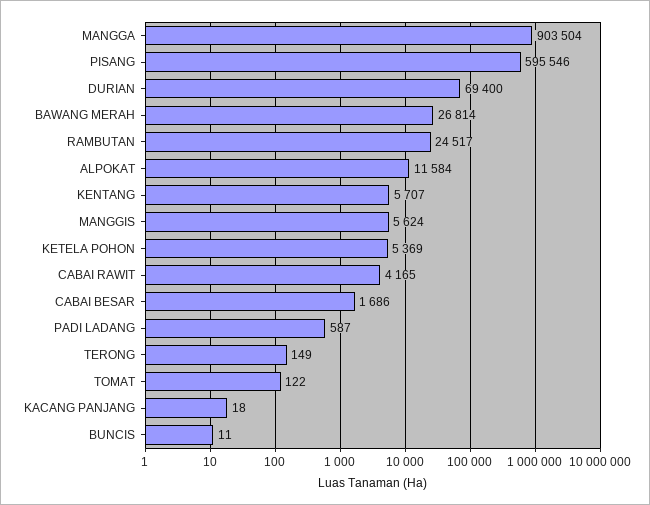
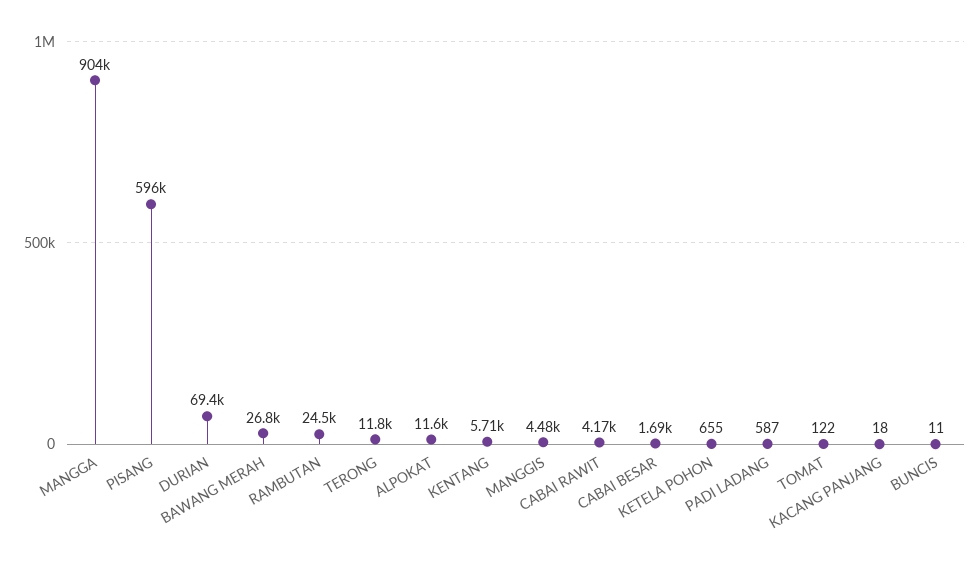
MANGGIS: 5624 -> 4480
KETELA POHON: 5369 -> 655
TERONG: 149 -> 11800

